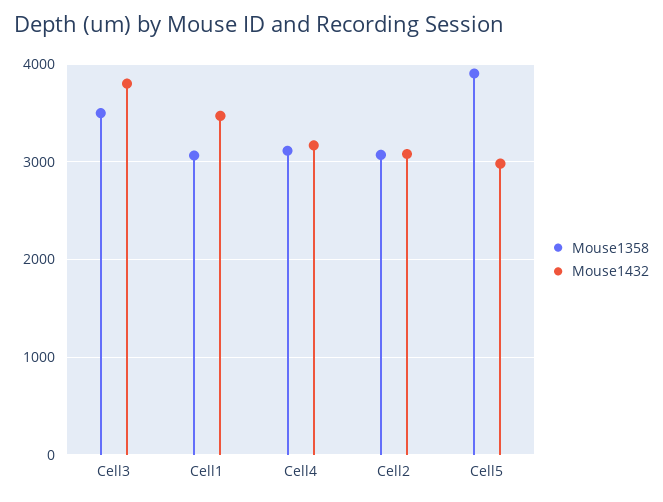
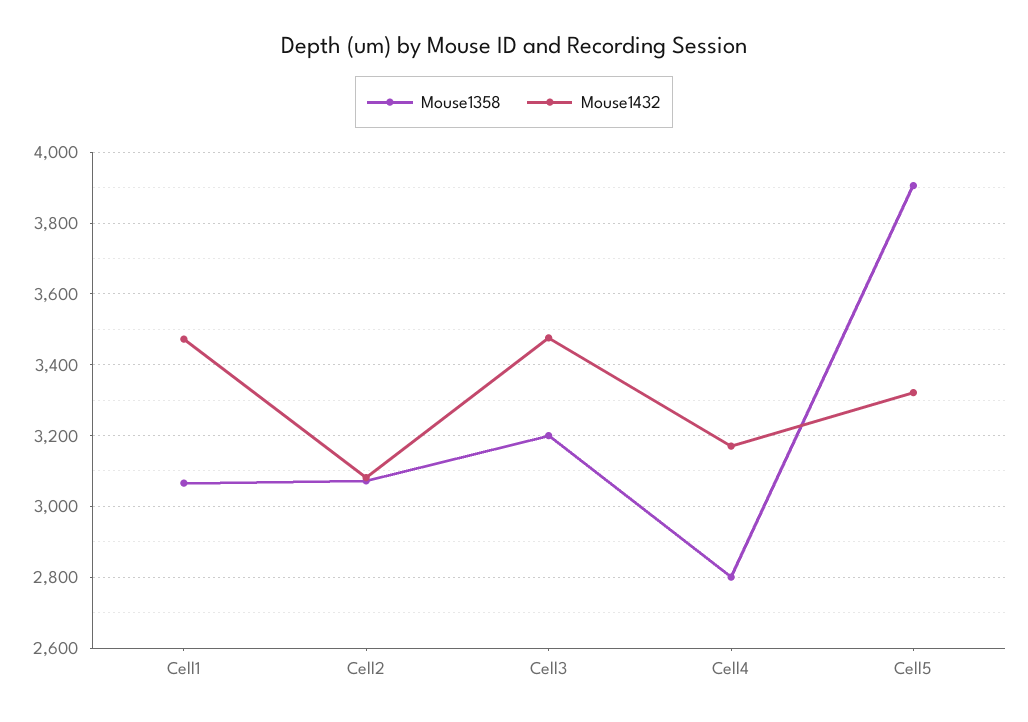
Mouse1358, Cell3: 3500 -> 3200
Mouse1432, Cell3: 3800 -> 3480
Mouse1358, Cell4: 3100 -> 2800
Mouse1432, Cell5: 3000 -> 3320

